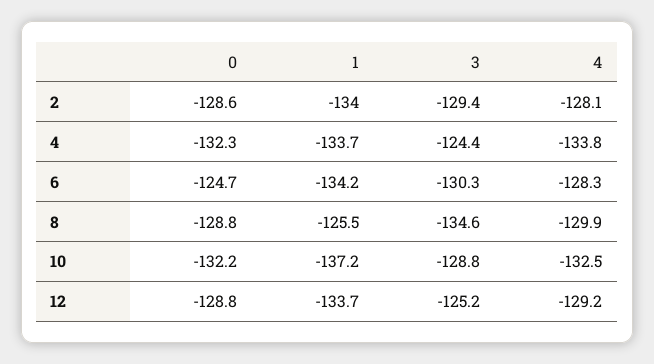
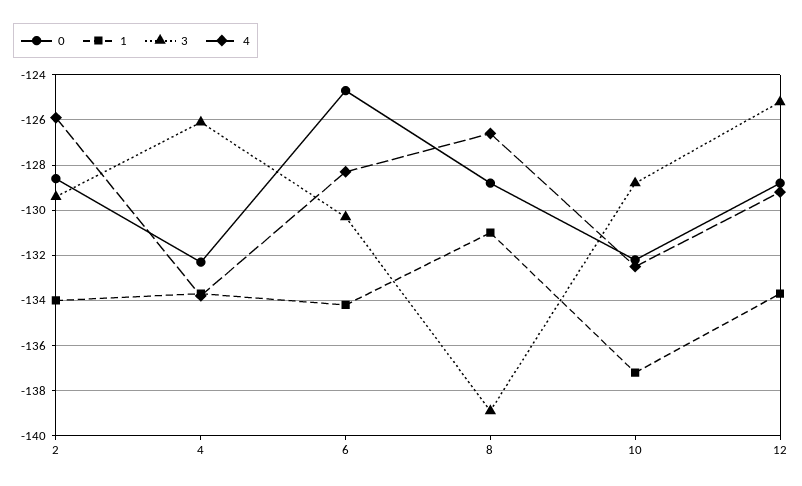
4, 2: -128.1 -> -126
3, 4: -124.4 -> -126
1, 8: -125.5 -> -131
3, 8: -134.6 -> -139
4, 8: -129.9 -> -126.5

